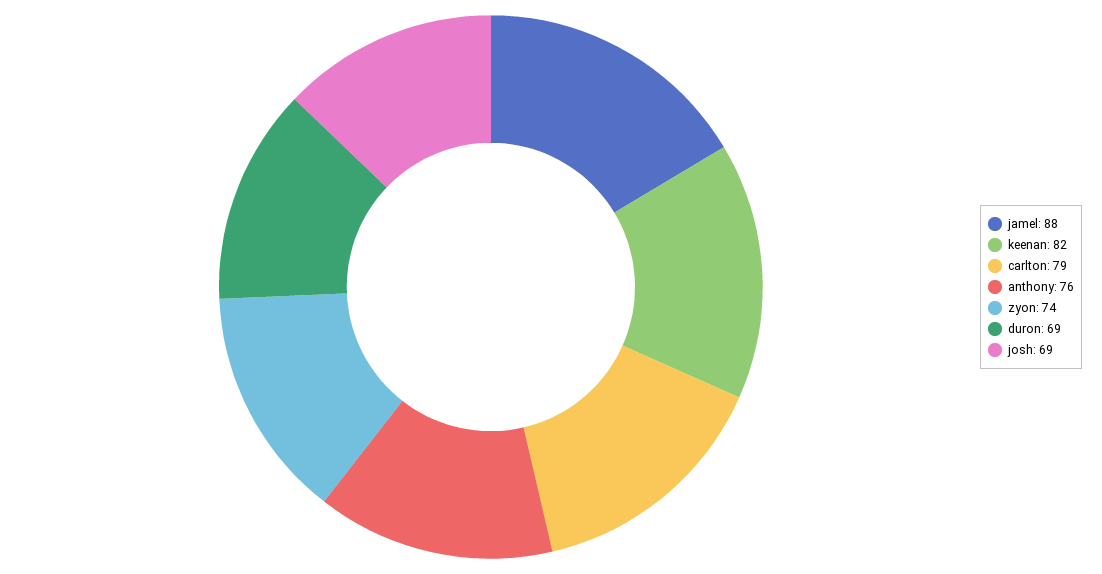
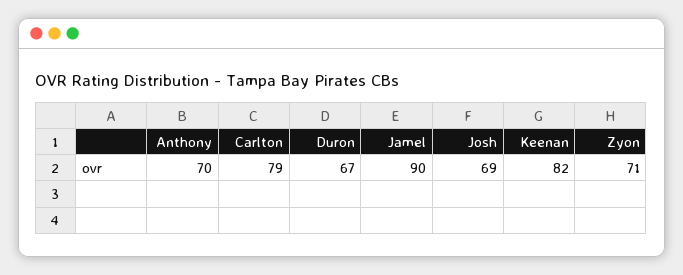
jamel: 88 -> 90
anthony: 76 -> 70
zyon: 74 -> 71
duron: 69 -> 67

